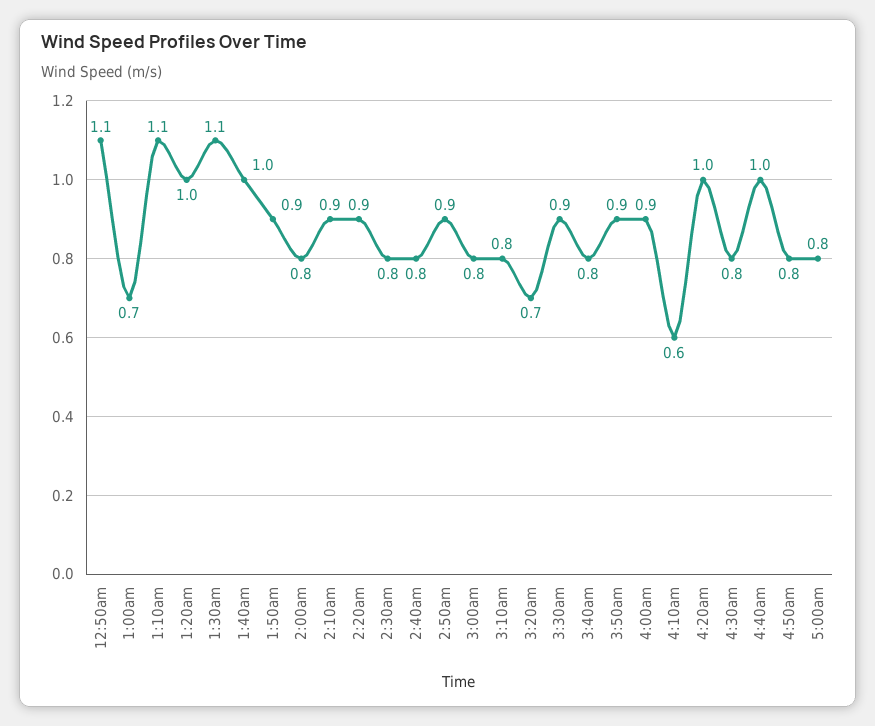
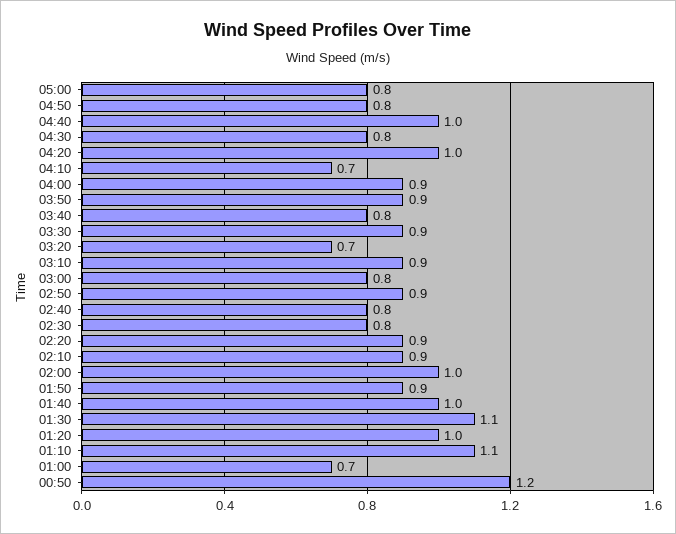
12:50am: 1.1 -> 1.2
2:00am: 0.8 -> 1
3:10am: 0.8 -> 0.9
4:10am: 0.6 -> 0.7

